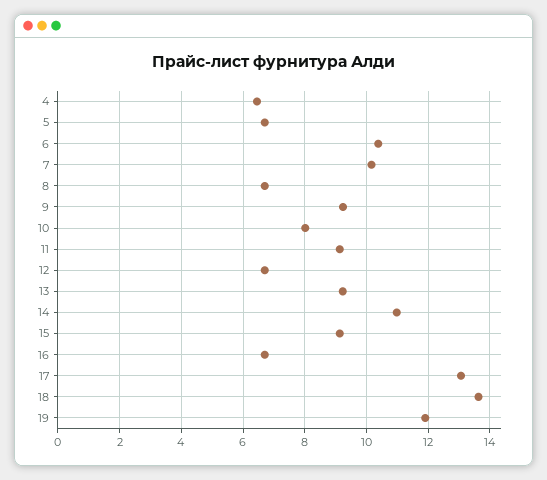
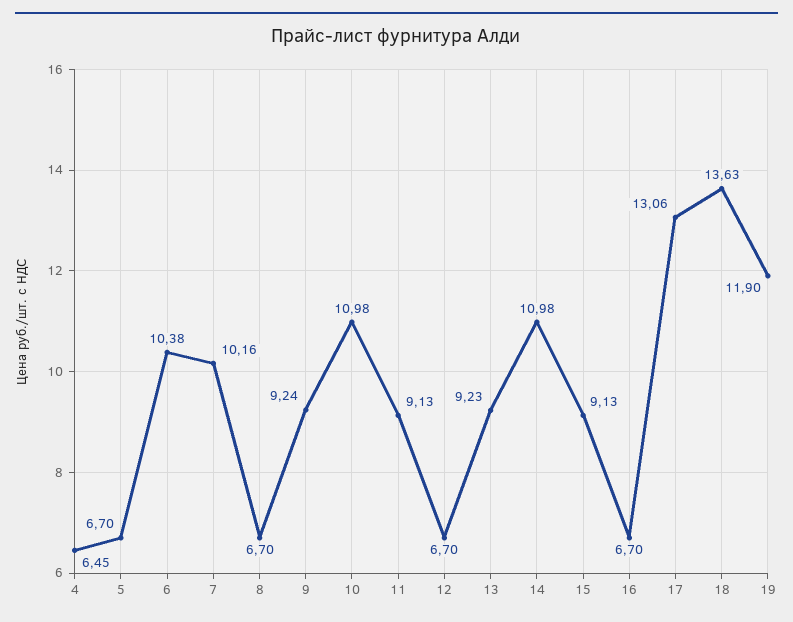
10: 8 -> 10.98

